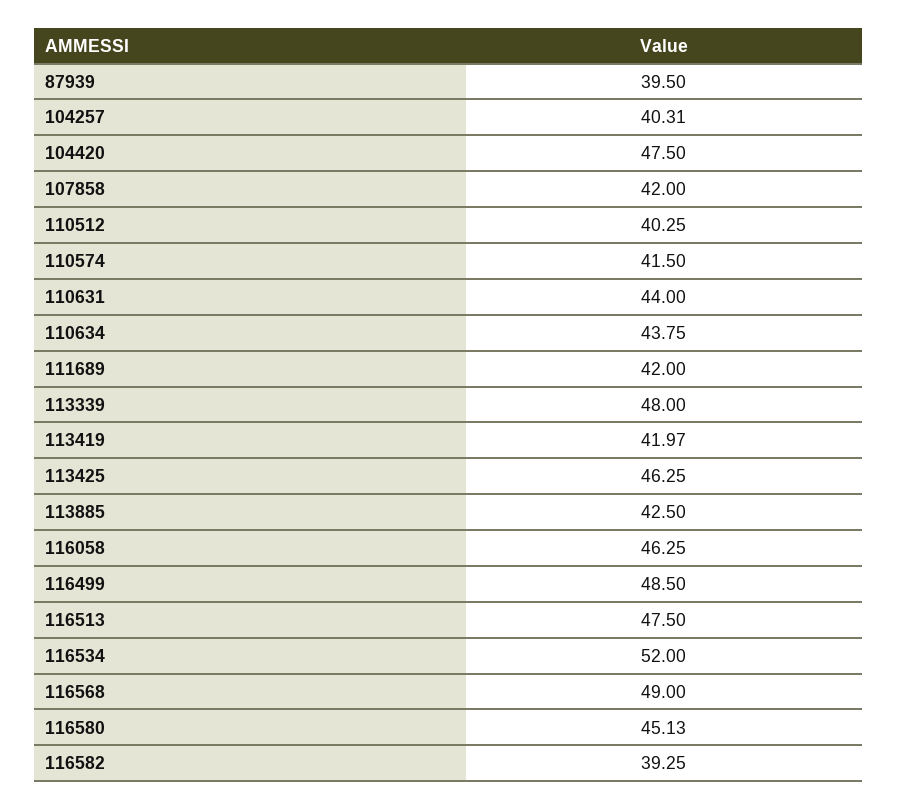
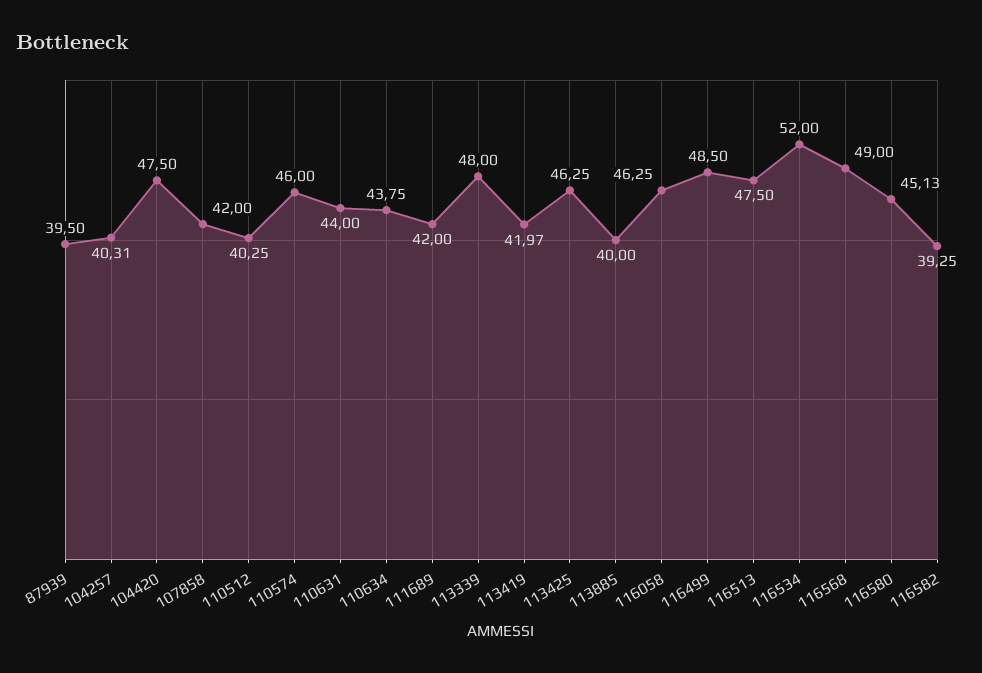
110574: 41.5 -> 46
113885: 42.5 -> 40

